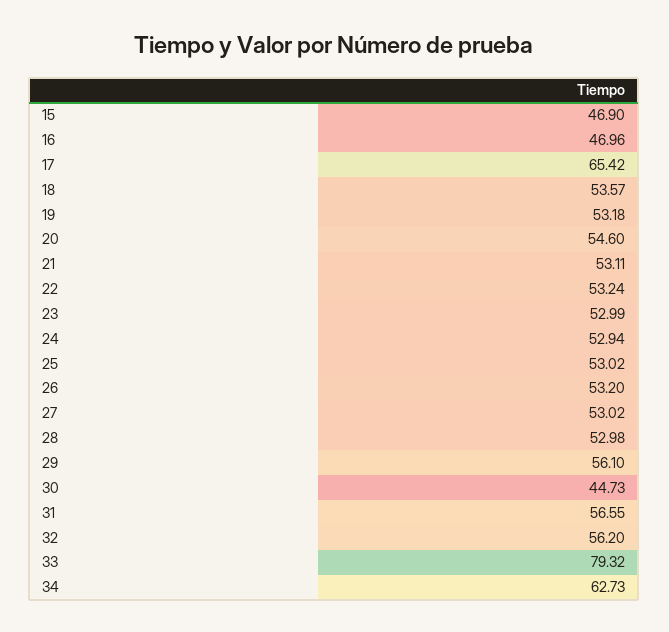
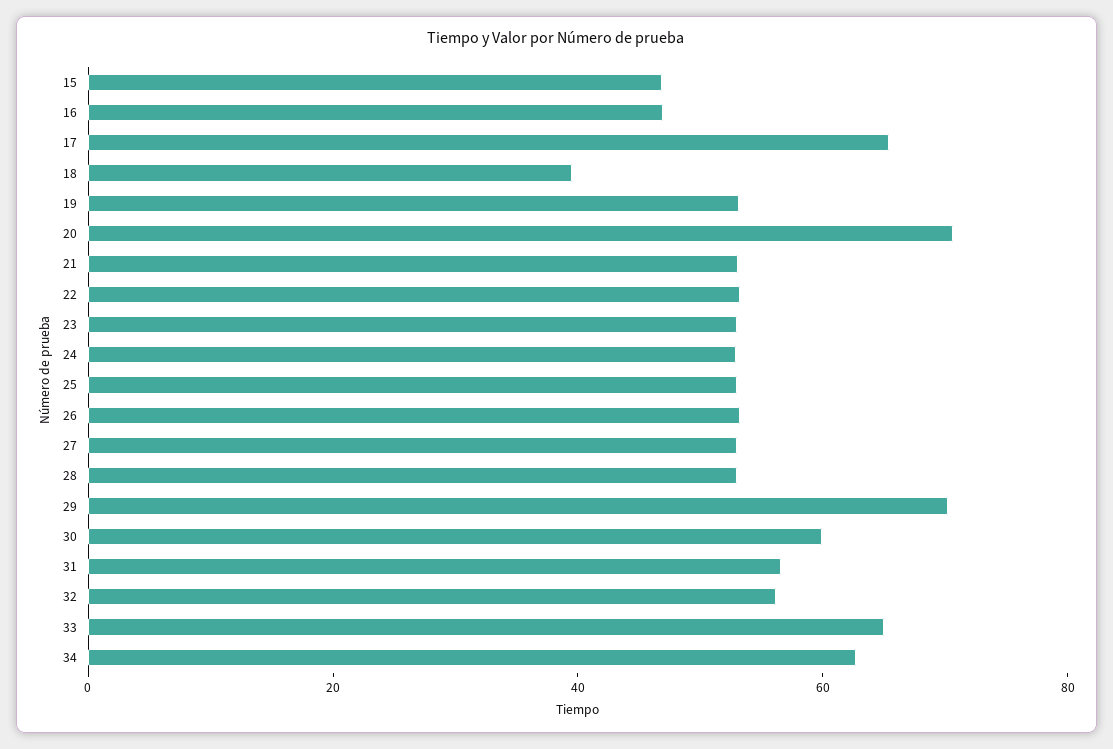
18: 53.57 -> 40
20: 54.6 -> 70
29: 56.1 -> 70
30: 44.73 -> 60
33: 79.32 -> 65

